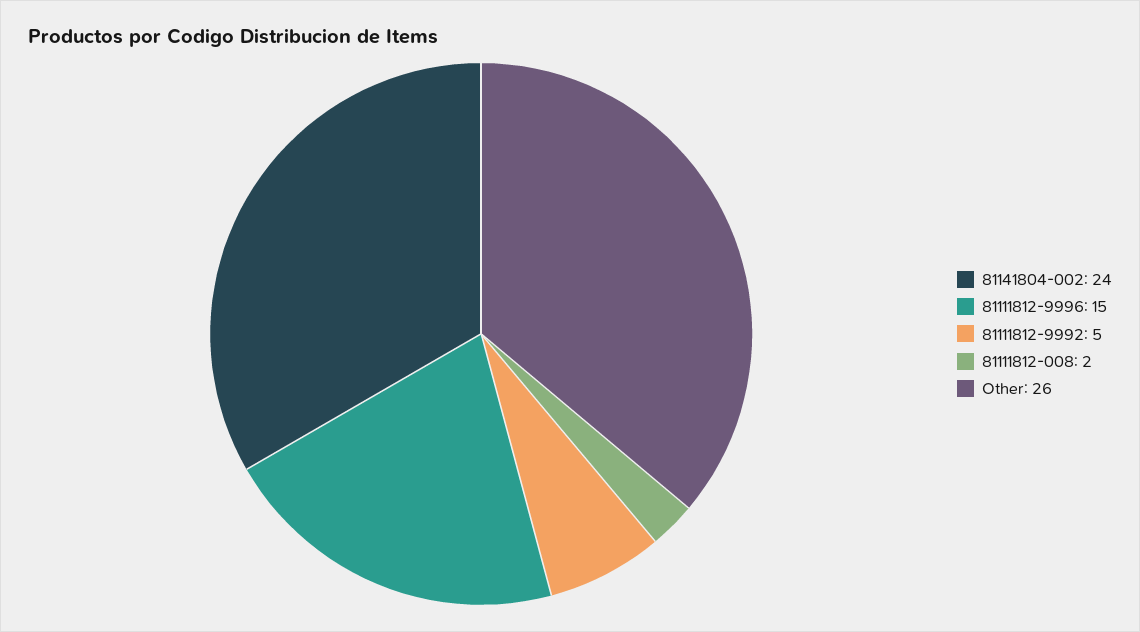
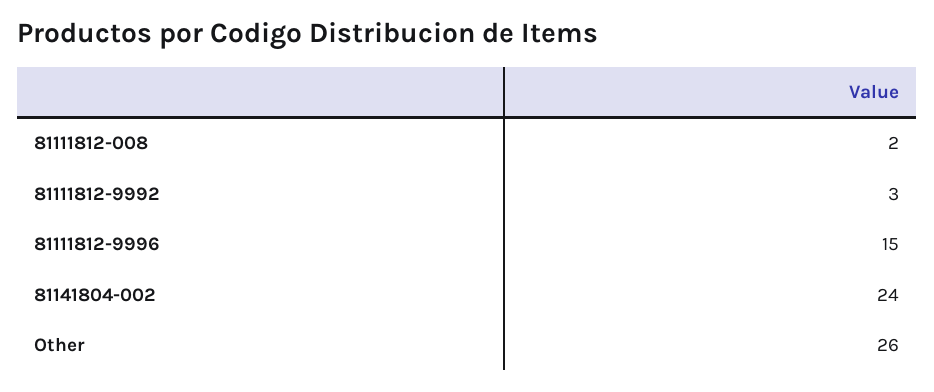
81111812-9992: 5 -> 3

